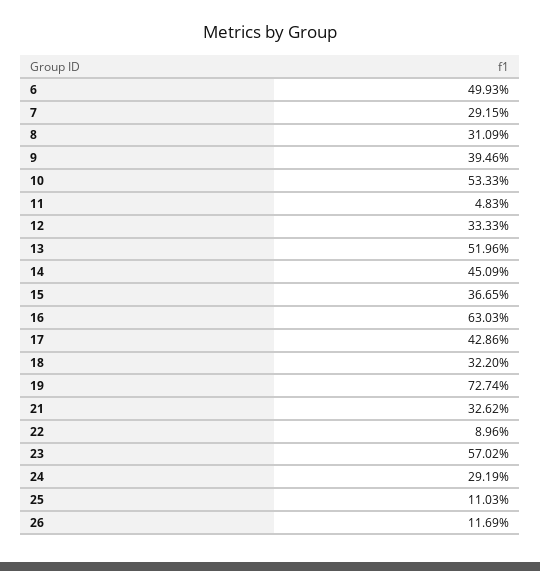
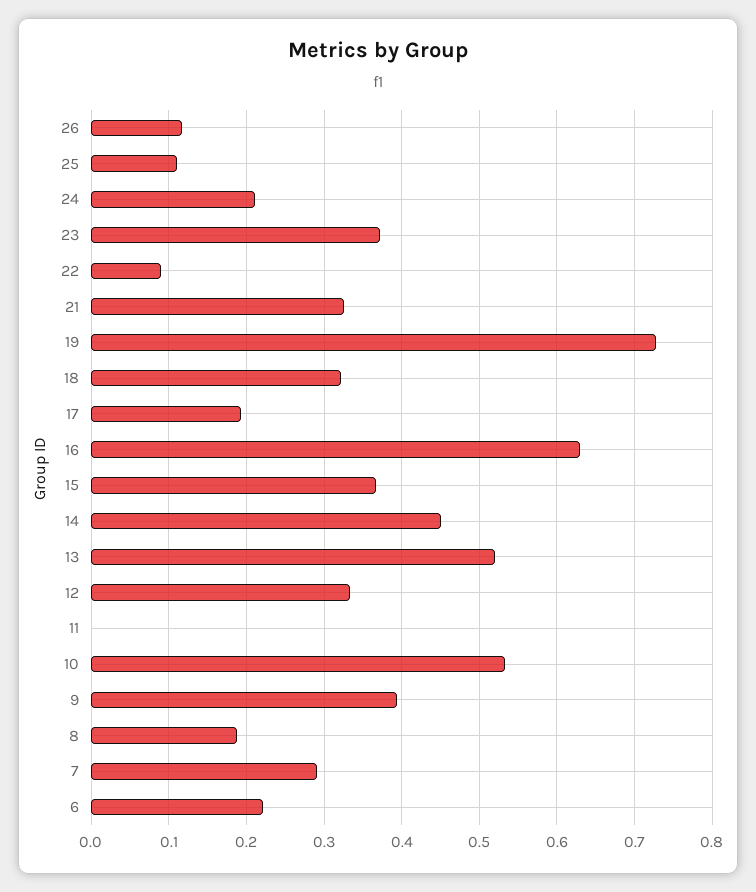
6: 0.4993 -> 0.22
8: 0.3109 -> 0.19
11: 0.0483 -> 0
17: 0.4286 -> 0.19
23: 0.5702 -> 0.37
24: 0.2919 -> 0.21

